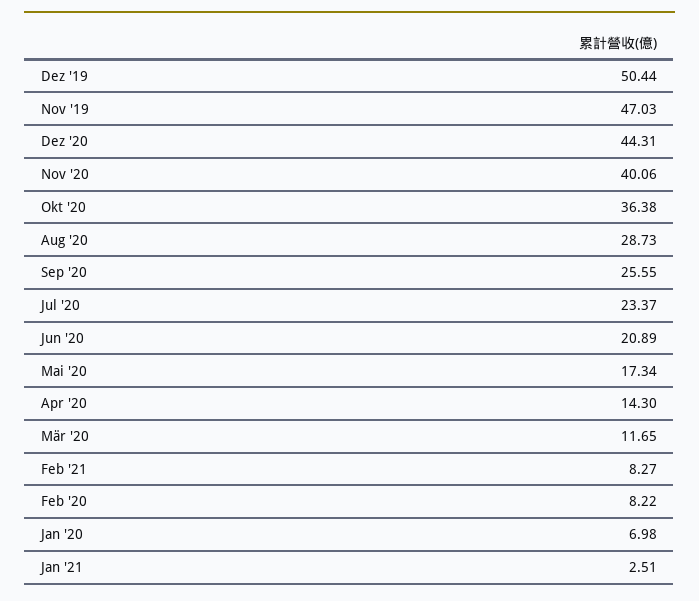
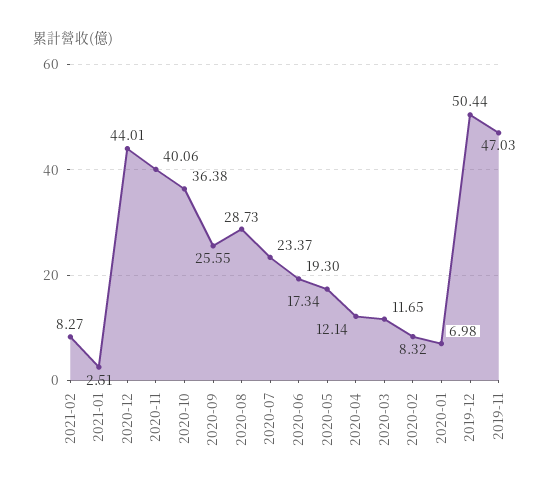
Dez '20: 44.31 -> 44.01
Jun '20: 20.89 -> 19.3
Apr '20: 14.3 -> 12.14
Feb '20: 8.22 -> 8.32

